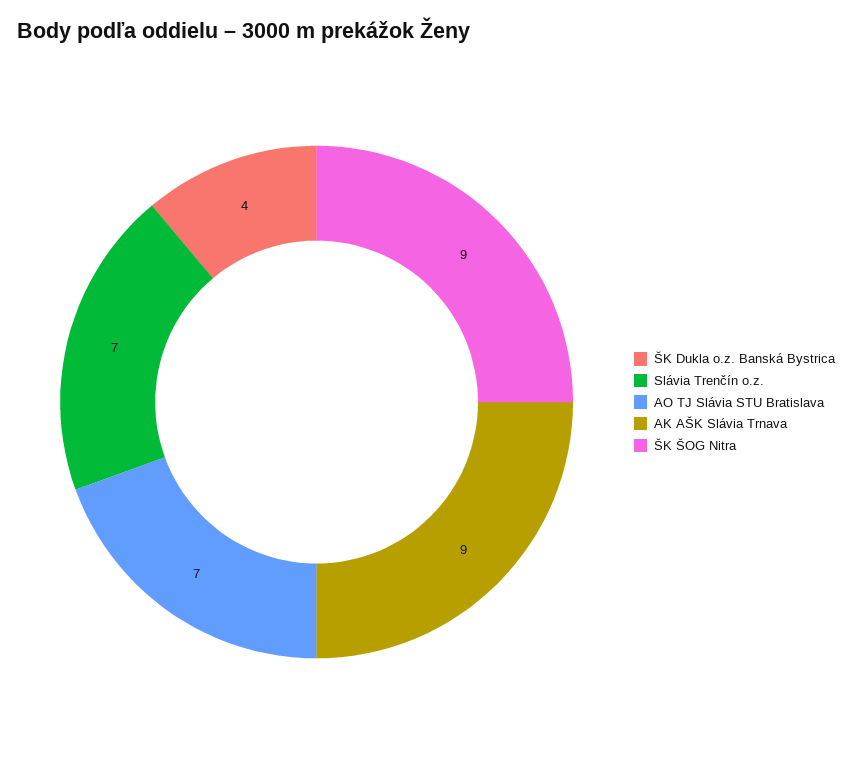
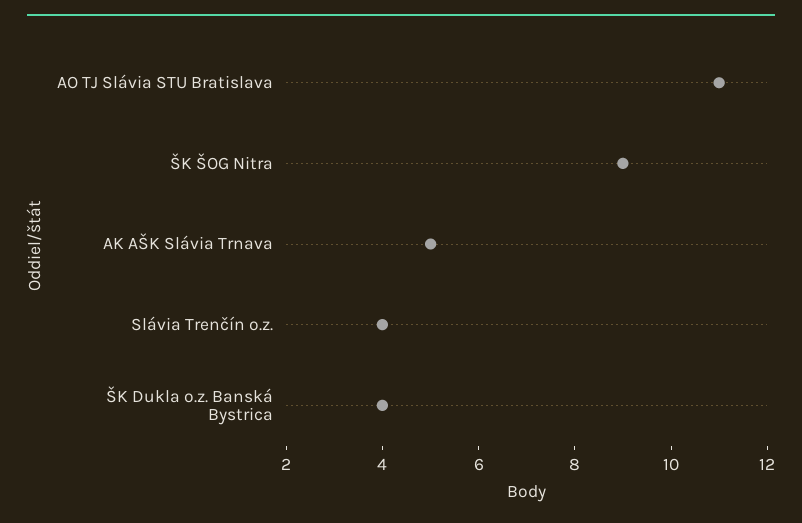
Slávia Trenčín o.z.: 7 -> 4
AO TJ Slávia STU Bratislava: 7 -> 11
AK AŠK Slávia Trnava: 9 -> 5

